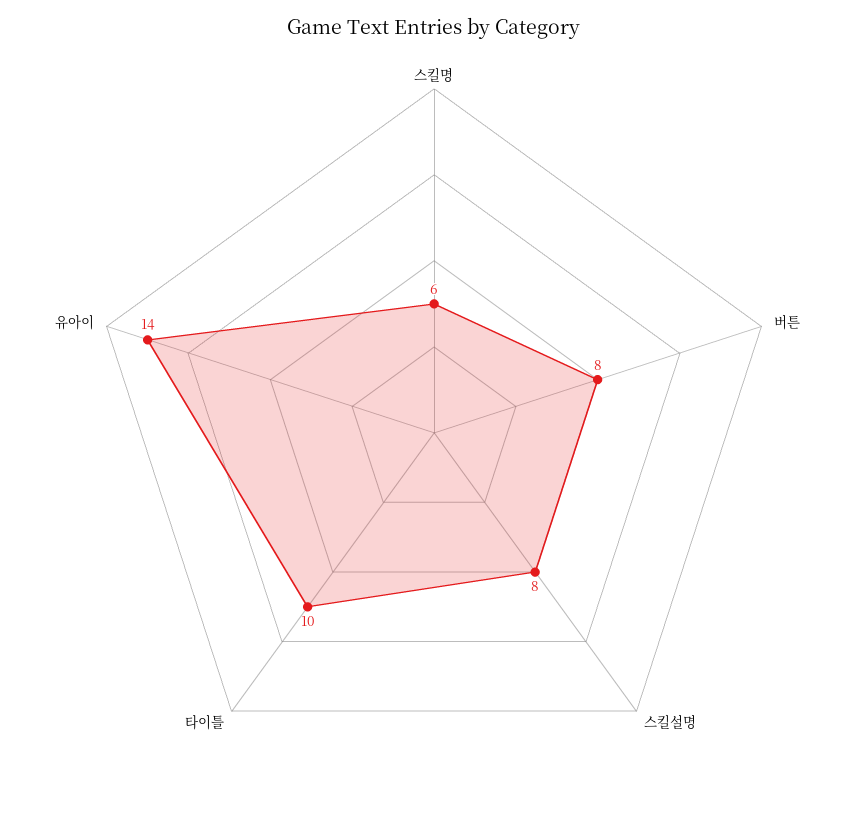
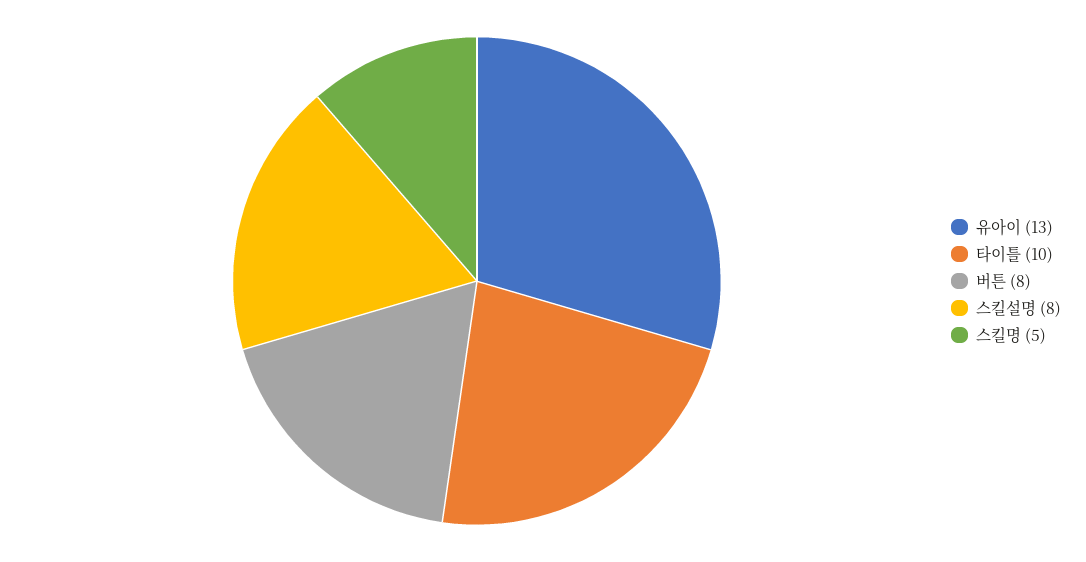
스킬명: 6 -> 5
유아이: 14 -> 13

